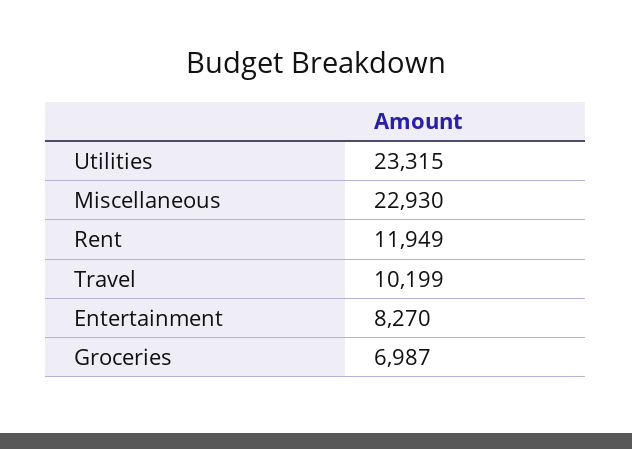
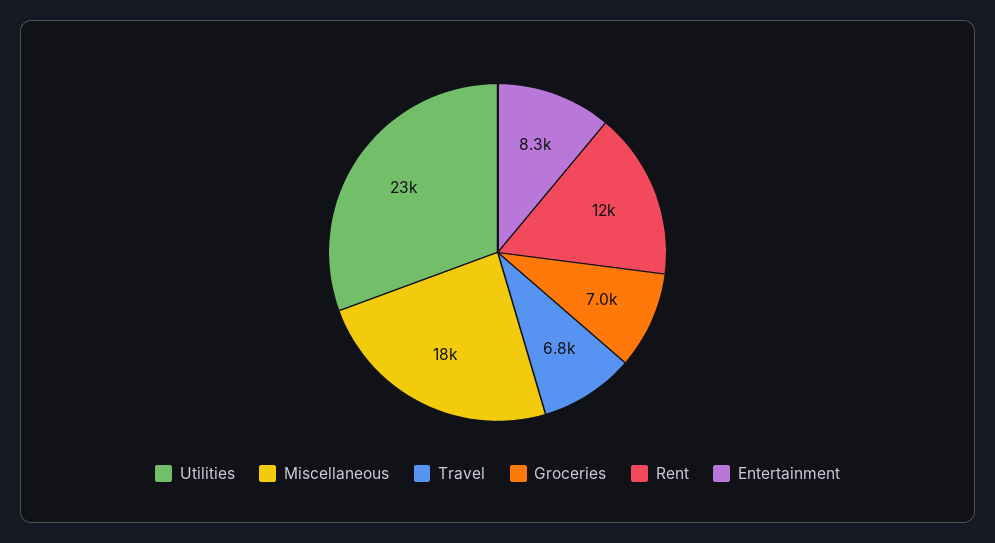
Miscellaneous: 22930 -> 18000
Travel: 10199 -> 6800

